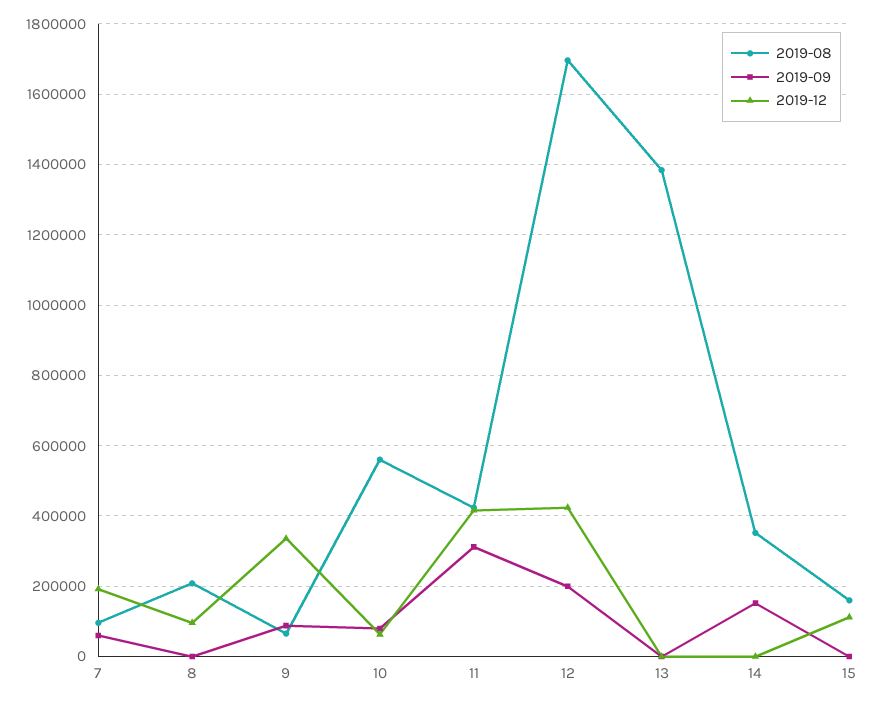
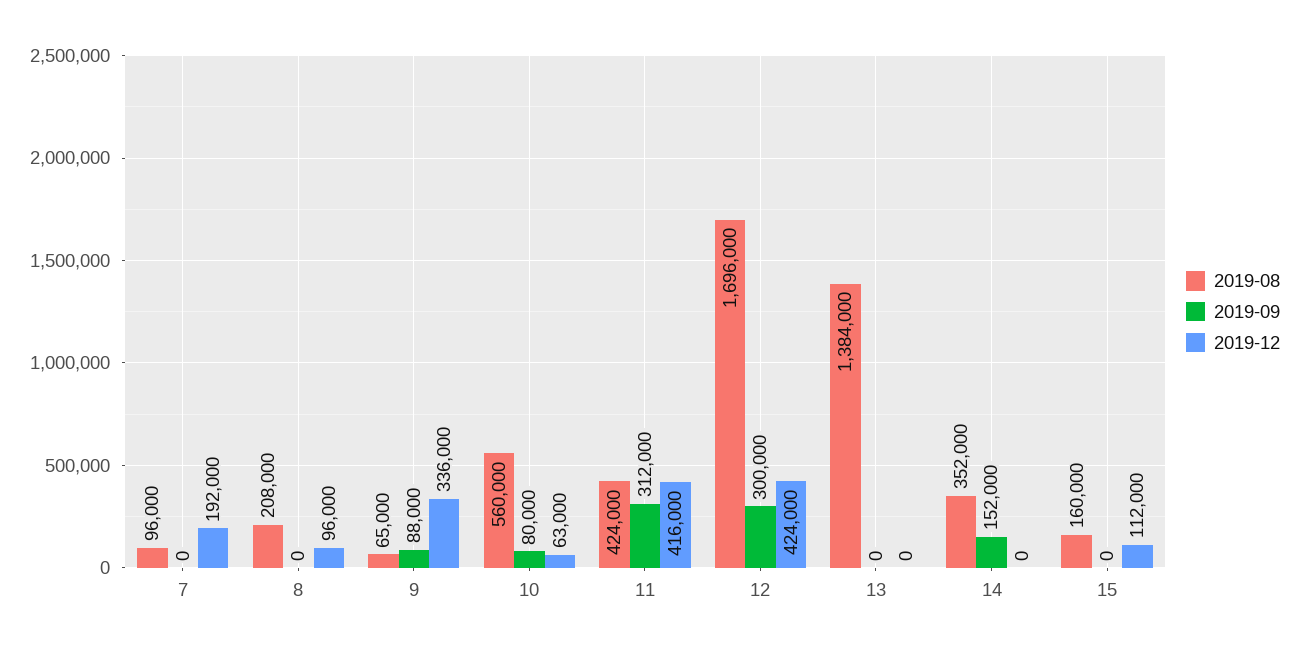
2019-09, 7: 60000 -> 0
2019-09, 12: 200000 -> 300000

